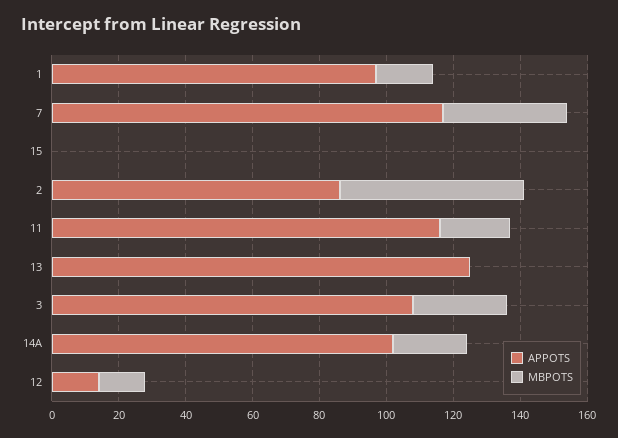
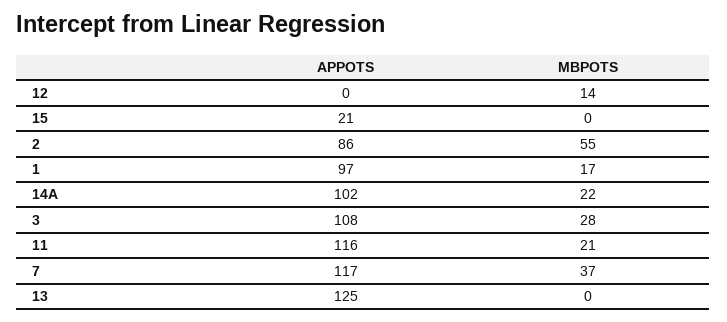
APPOTS, 15: 0 -> 21
APPOTS, 12: 15 -> 0

